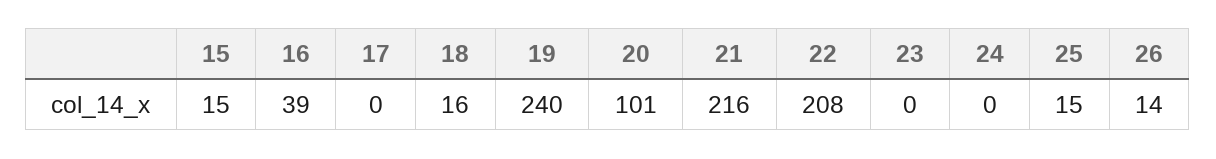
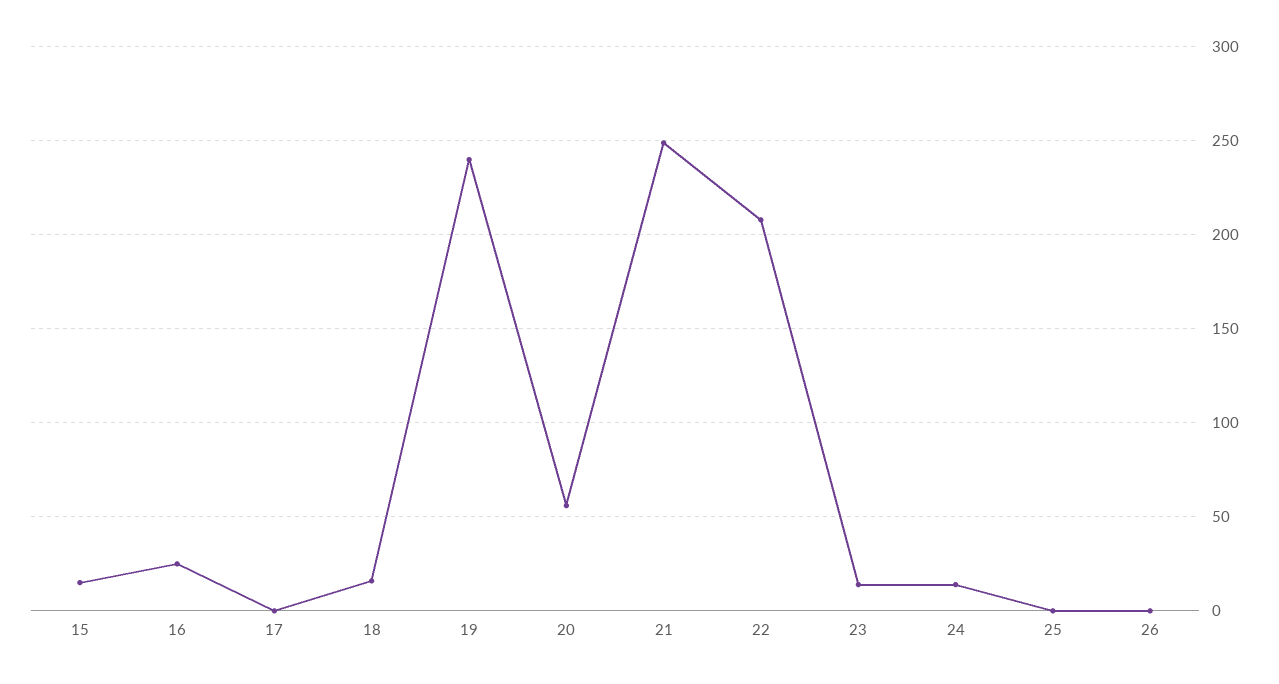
16: 39 -> 25
20: 101 -> 55
21: 216 -> 250
23: 0 -> 15
24: 0 -> 15
25: 15 -> 0
26: 14 -> 0

